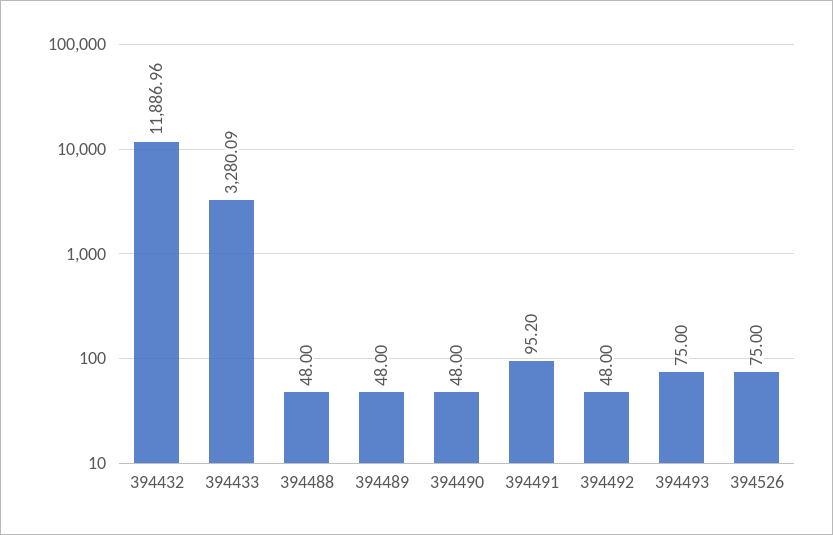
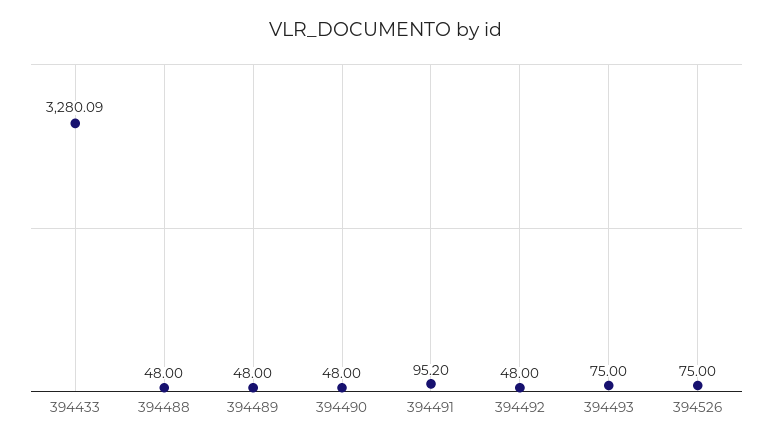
394432: 11886.96 -> none

